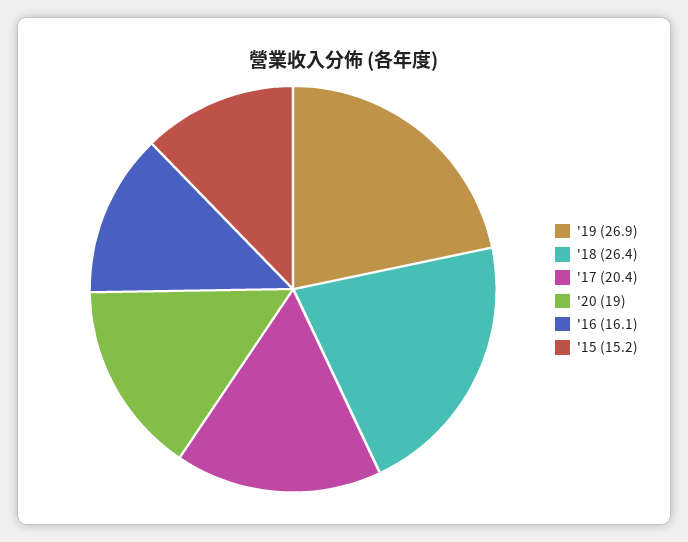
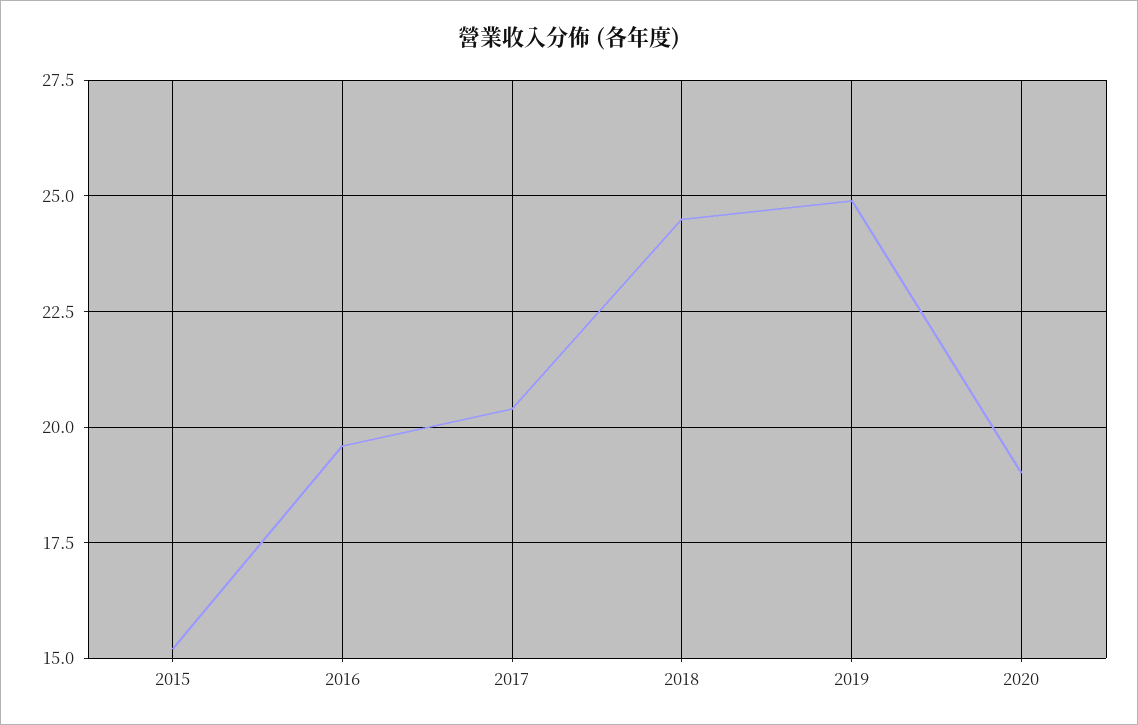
'19: 26.9 -> 25
'18: 26.4 -> 24.5
'16: 16.1 -> 19.5

